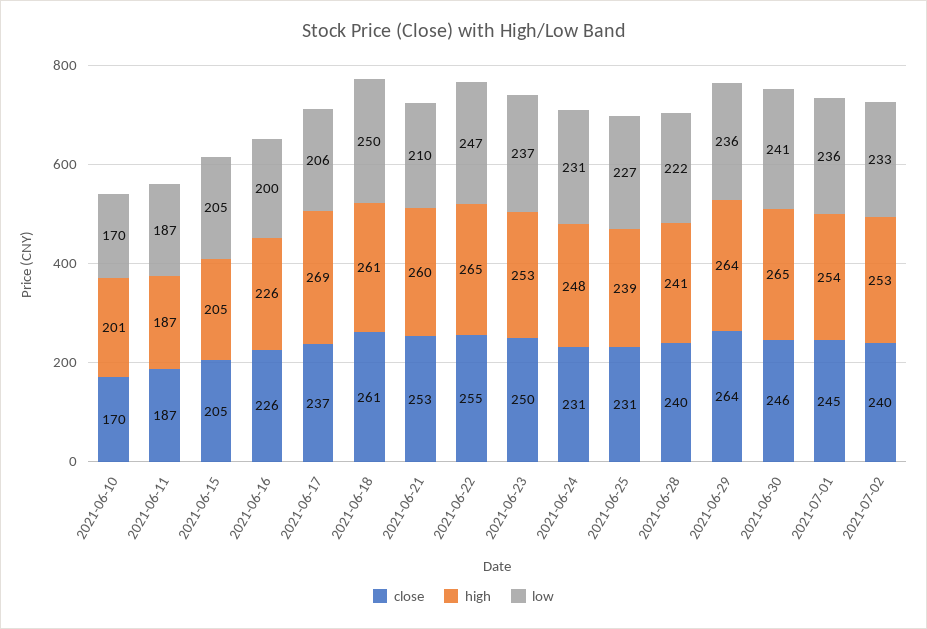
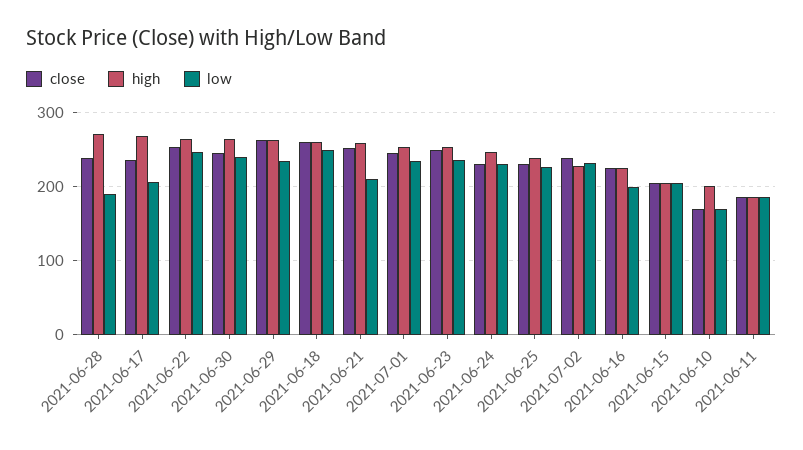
high, 2021-06-28: 241 -> 270
low, 2021-06-28: 222 -> 190
high, 2021-07-02: 253 -> 230

